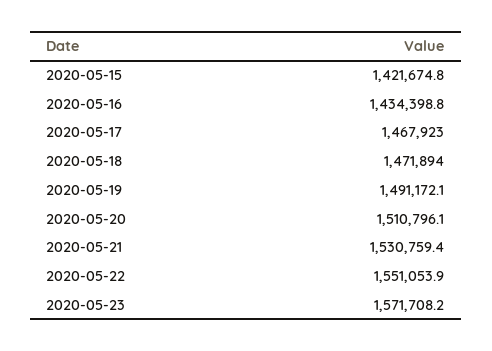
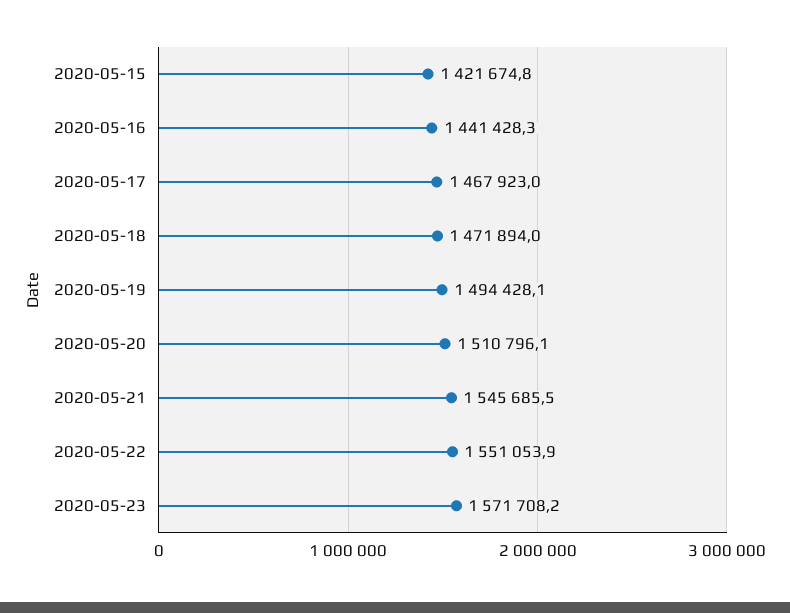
2020-05-16: 1434398.8 -> 1441428.3
2020-05-19: 1491172.1 -> 1494428.1
2020-05-21: 1530759.4 -> 1545685.5

